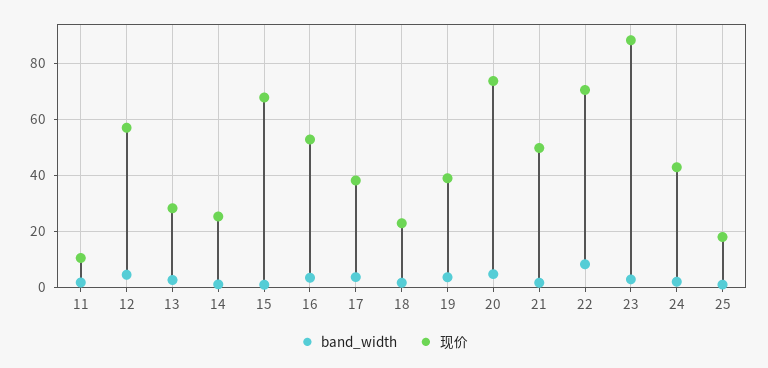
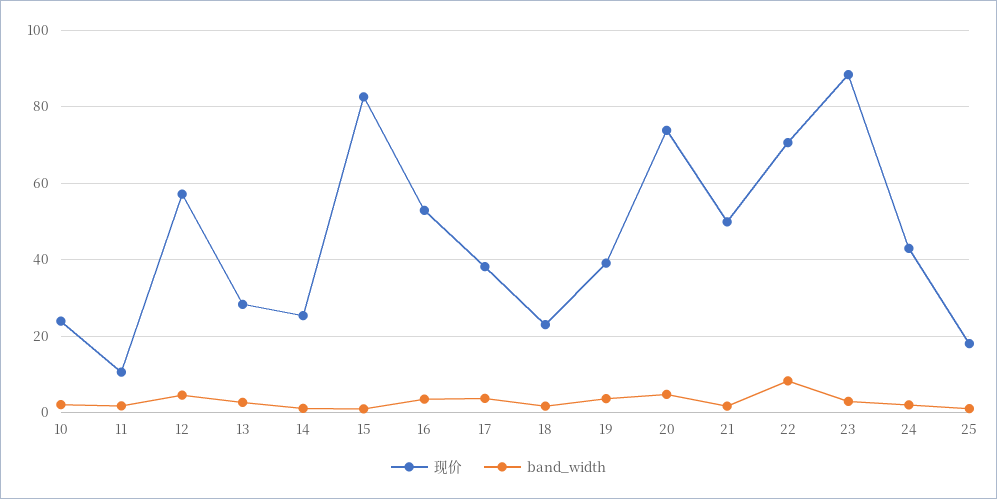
现价, 15: 67.5 -> 82
现价, 10: none -> 24
band_width, 10: none -> 2

